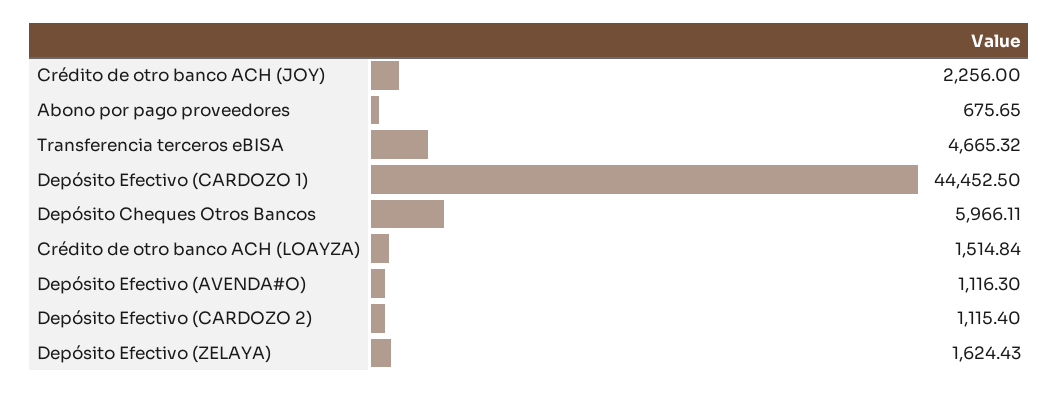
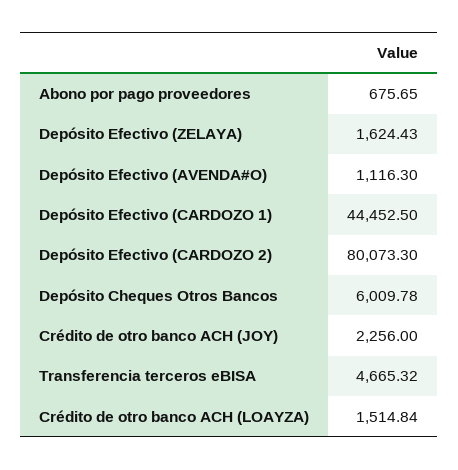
Depósito Cheques Otros Bancos: 5966.11 -> 6009.78
Depósito Efectivo (CARDOZO 2): 1115.4 -> 80073.3

